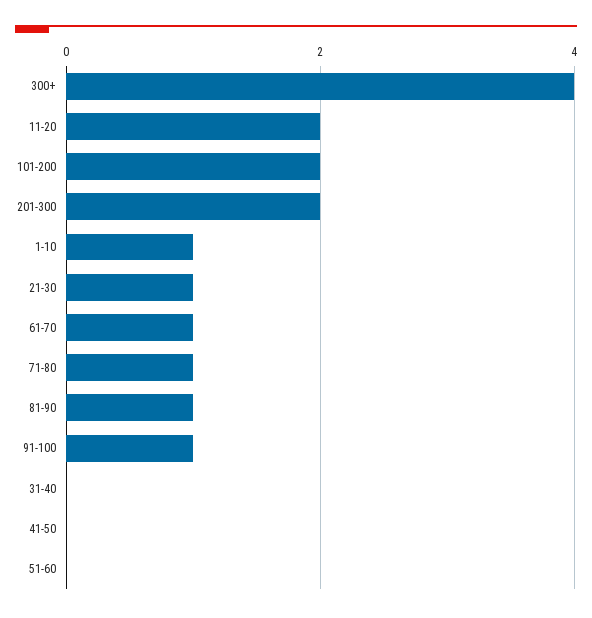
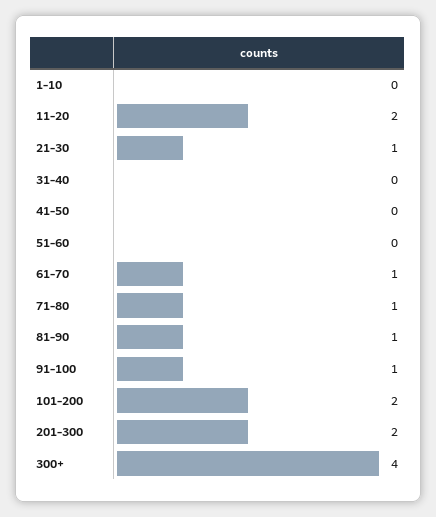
1-10: 1 -> 0

